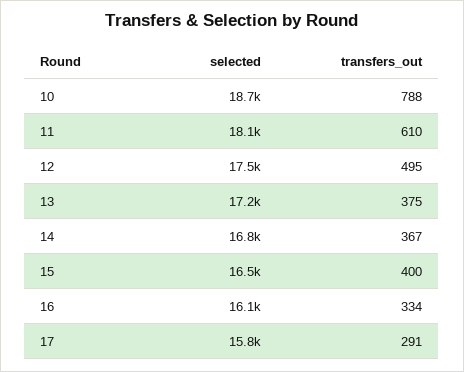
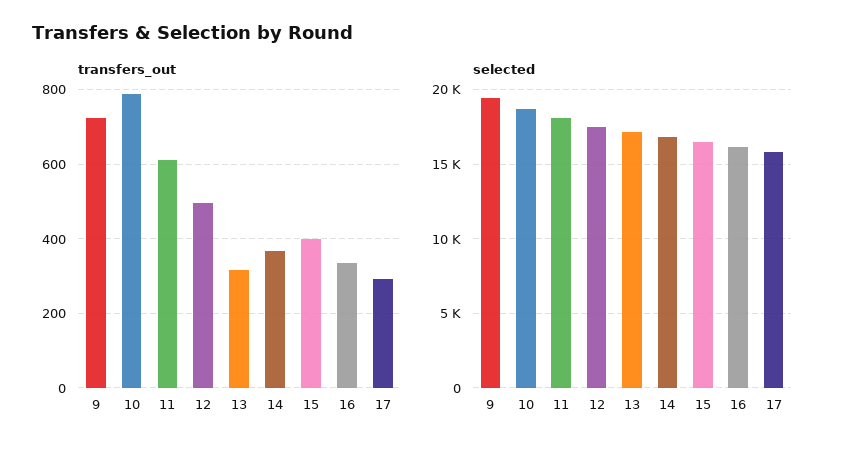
transfers_out, 13: 375 -> 320
transfers_out, 9: none -> 720
selected, 9: none -> 19500

